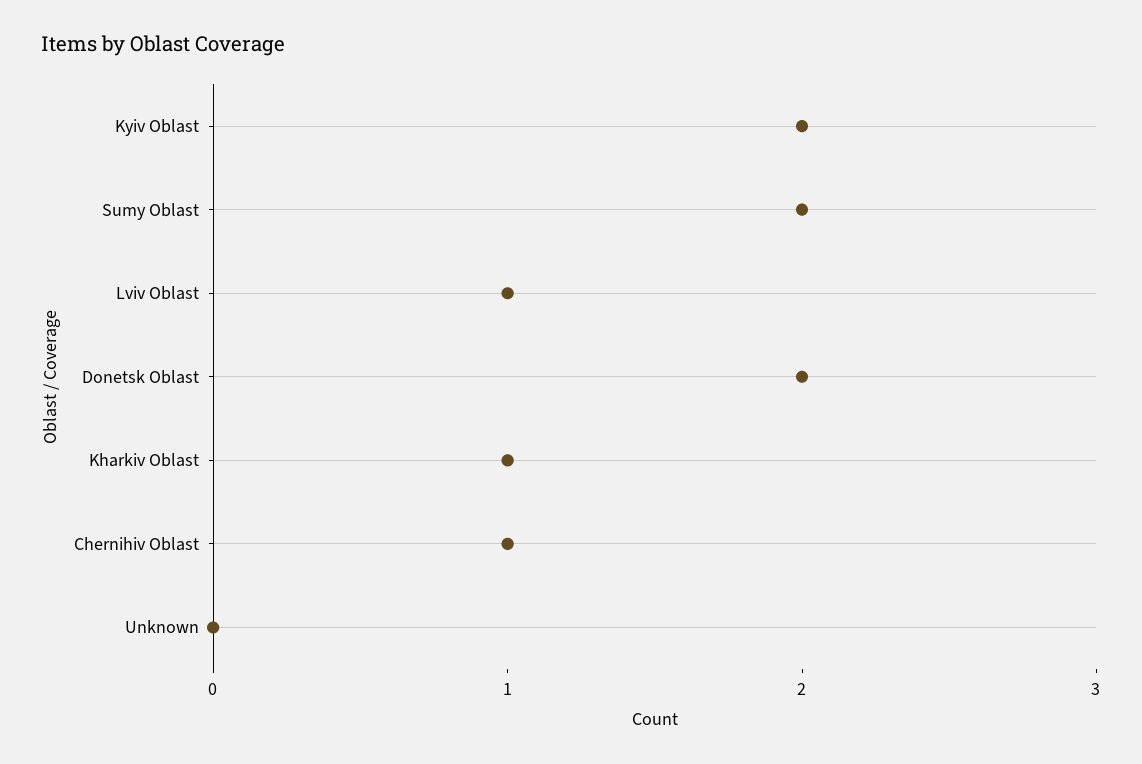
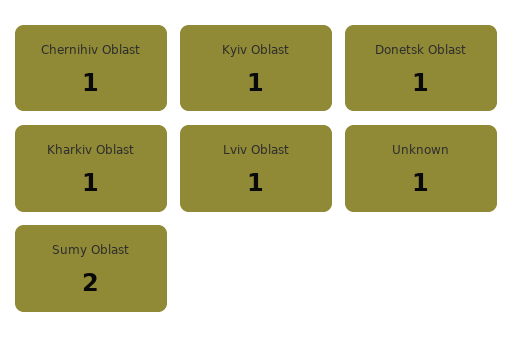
Kyiv Oblast: 2 -> 1
Donetsk Oblast: 2 -> 1
Unknown: 0 -> 1

